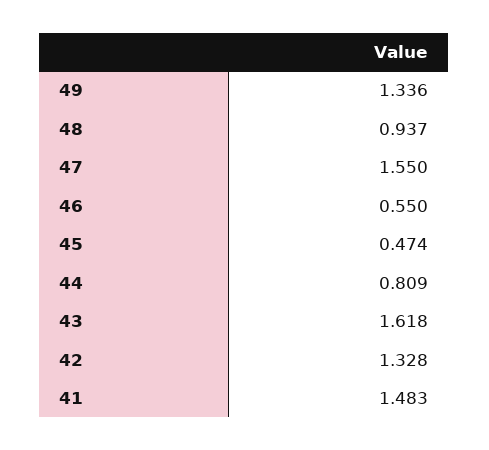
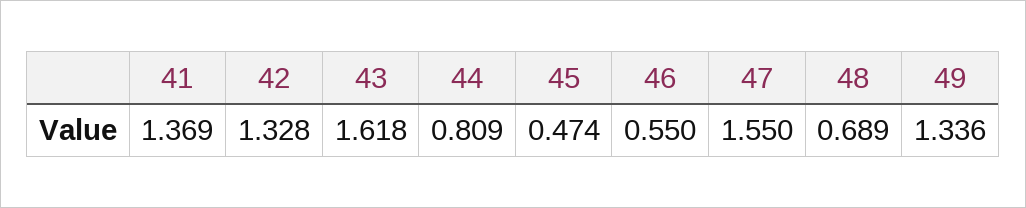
48: 0.937 -> 0.689
41: 1.483 -> 1.369

